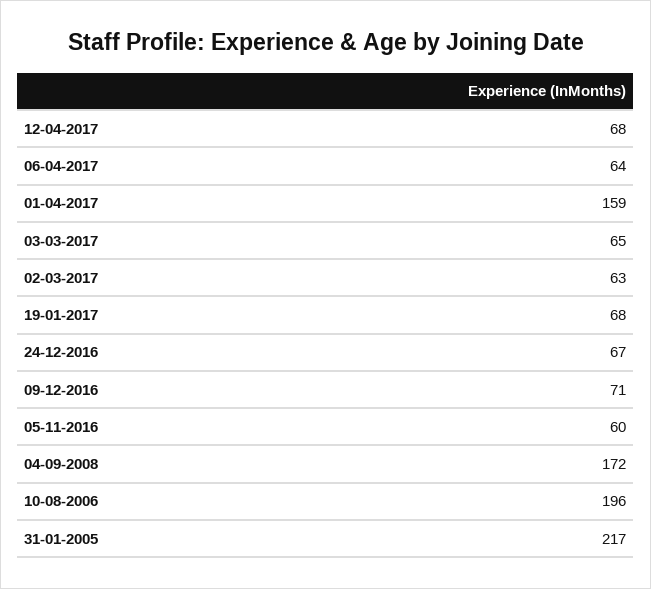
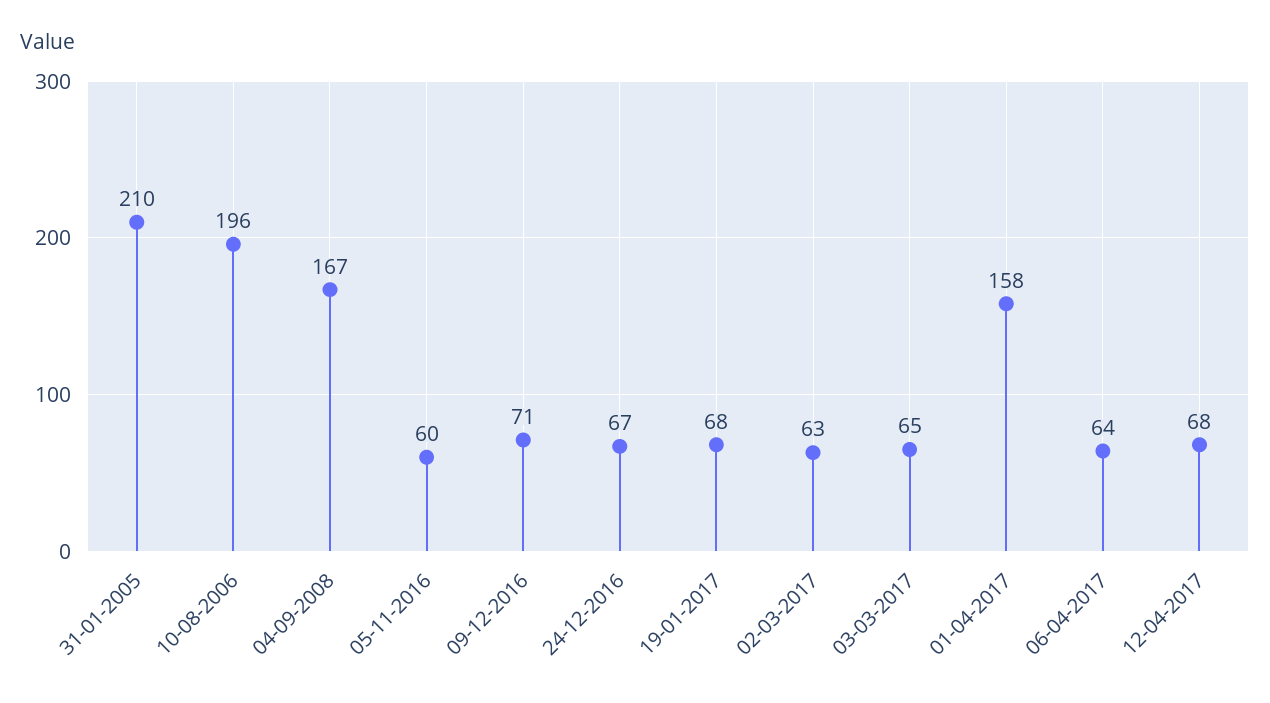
01-04-2017: 159 -> 158
04-09-2008: 172 -> 167
31-01-2005: 217 -> 210

